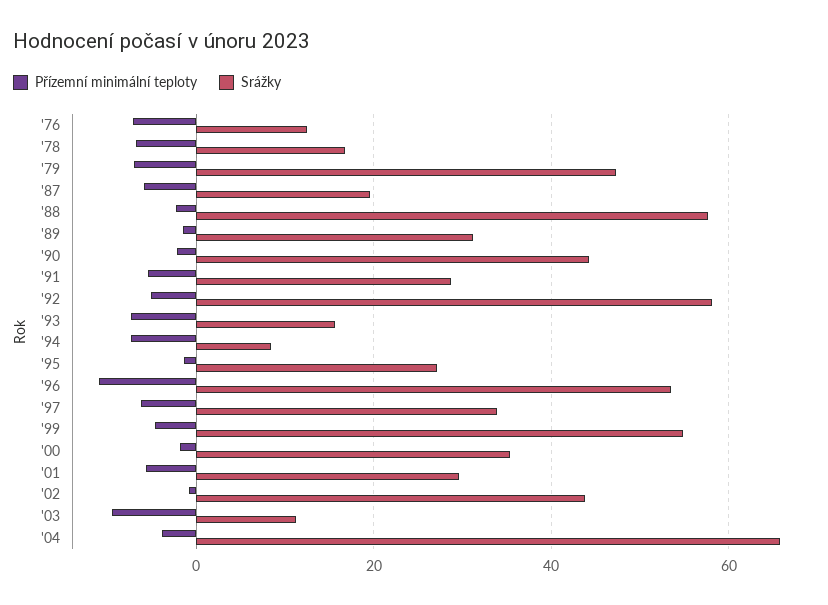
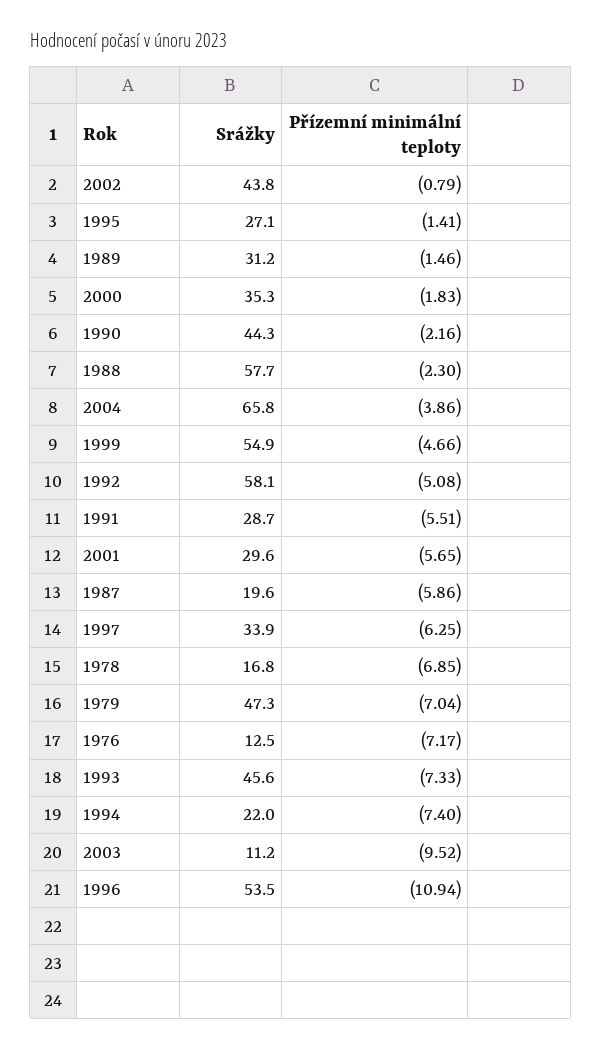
Srážky, '93: 16 -> 45.6
Srážky, '94: 8 -> 22

